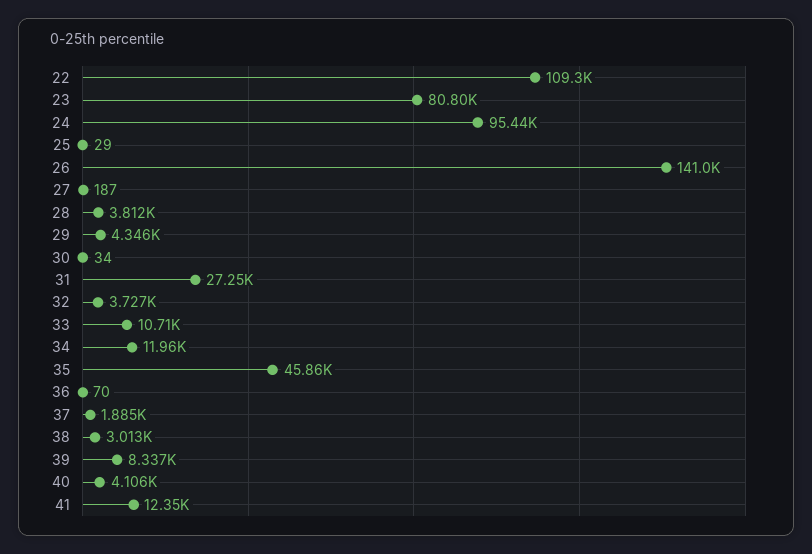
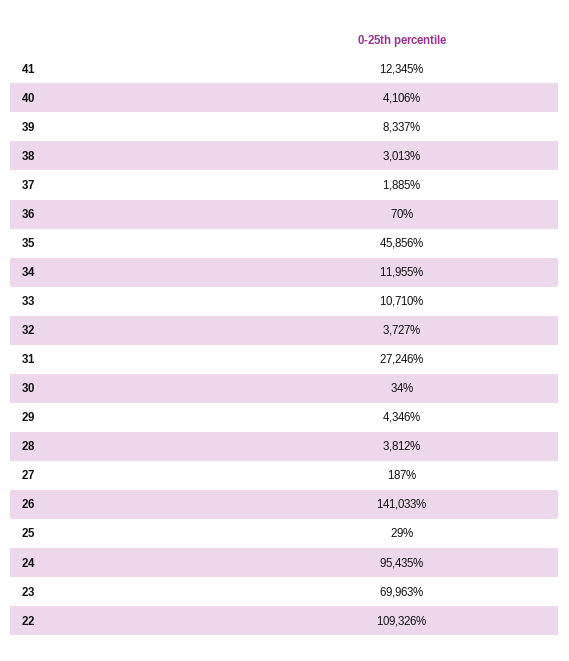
23: 80800 -> 69963

